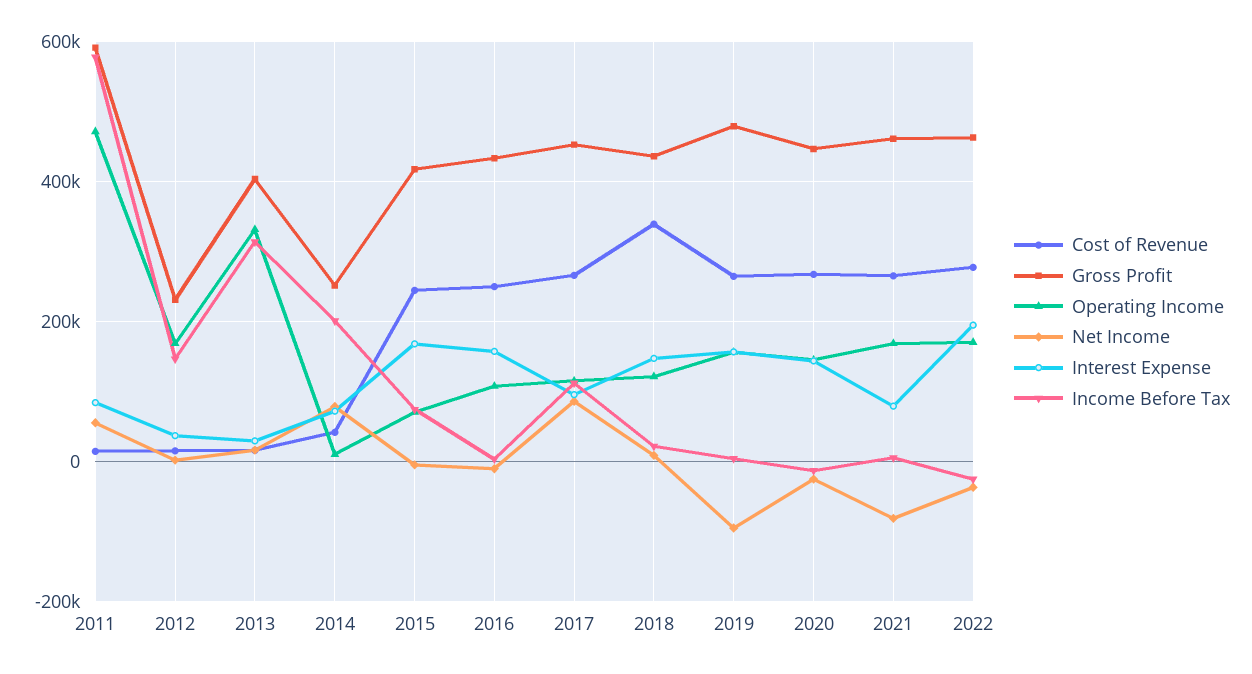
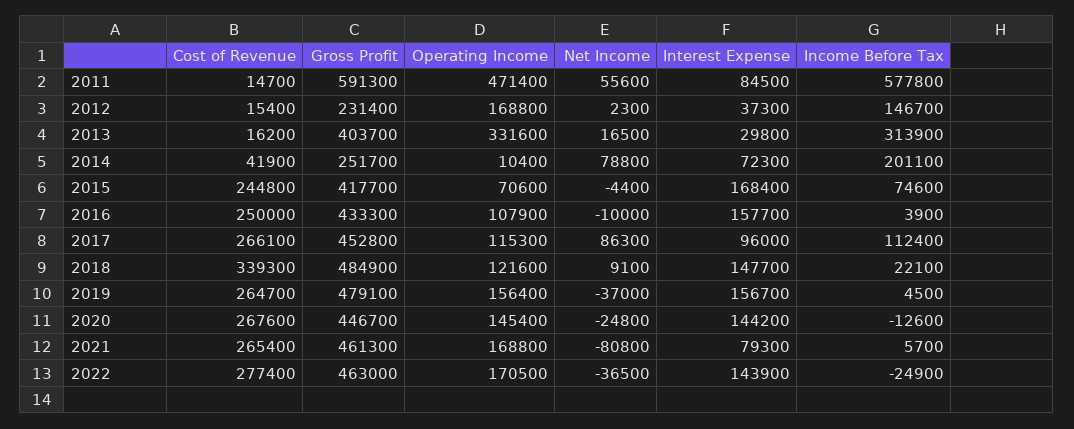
Gross Profit, 2018: 440000 -> 484900
Net Income, 2019: -100000 -> -37000
Interest Expense, 2022: 200000 -> 143900

